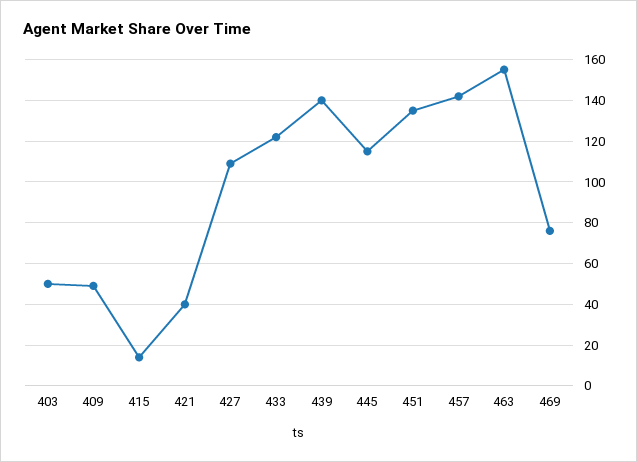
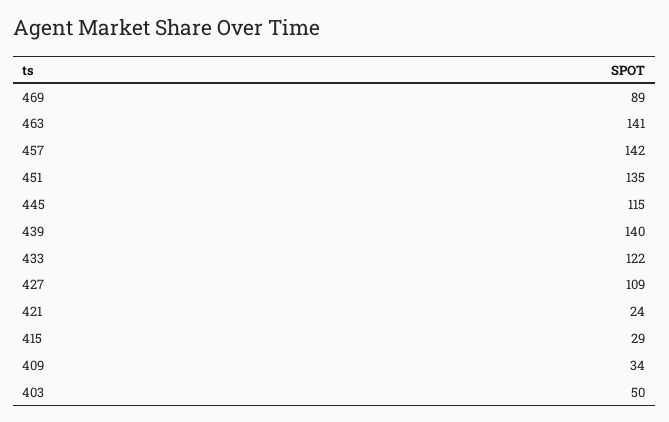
409: 50 -> 34
415: 15 -> 29
421: 40 -> 24
463: 155 -> 141
469: 75 -> 89

